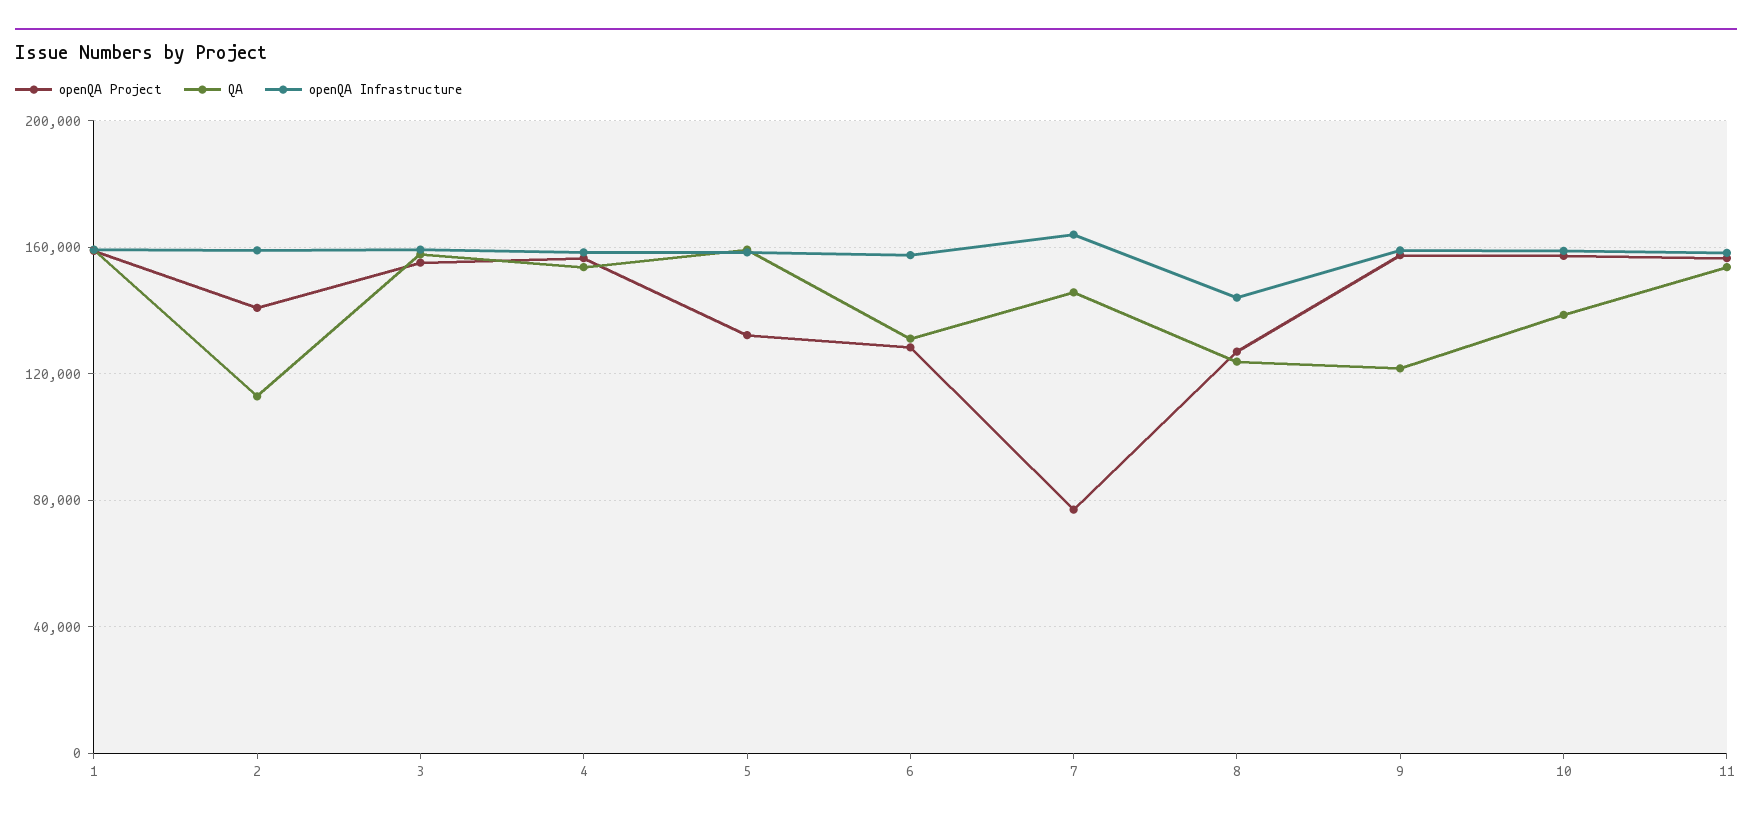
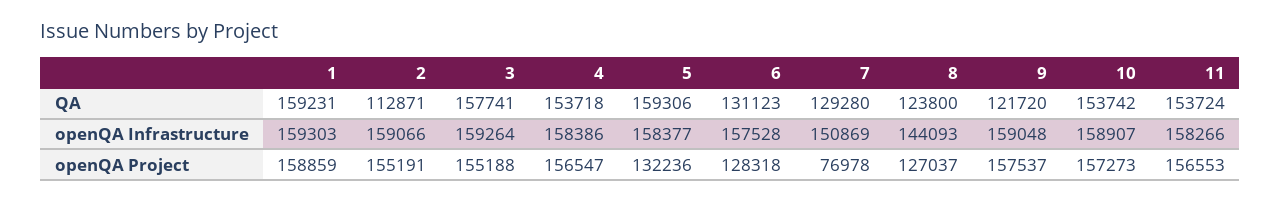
openQA Project, 2: 140000 -> 155191
QA, 7: 145000 -> 129280
openQA Infrastructure, 7: 165000 -> 150869
QA, 10: 140000 -> 153742

